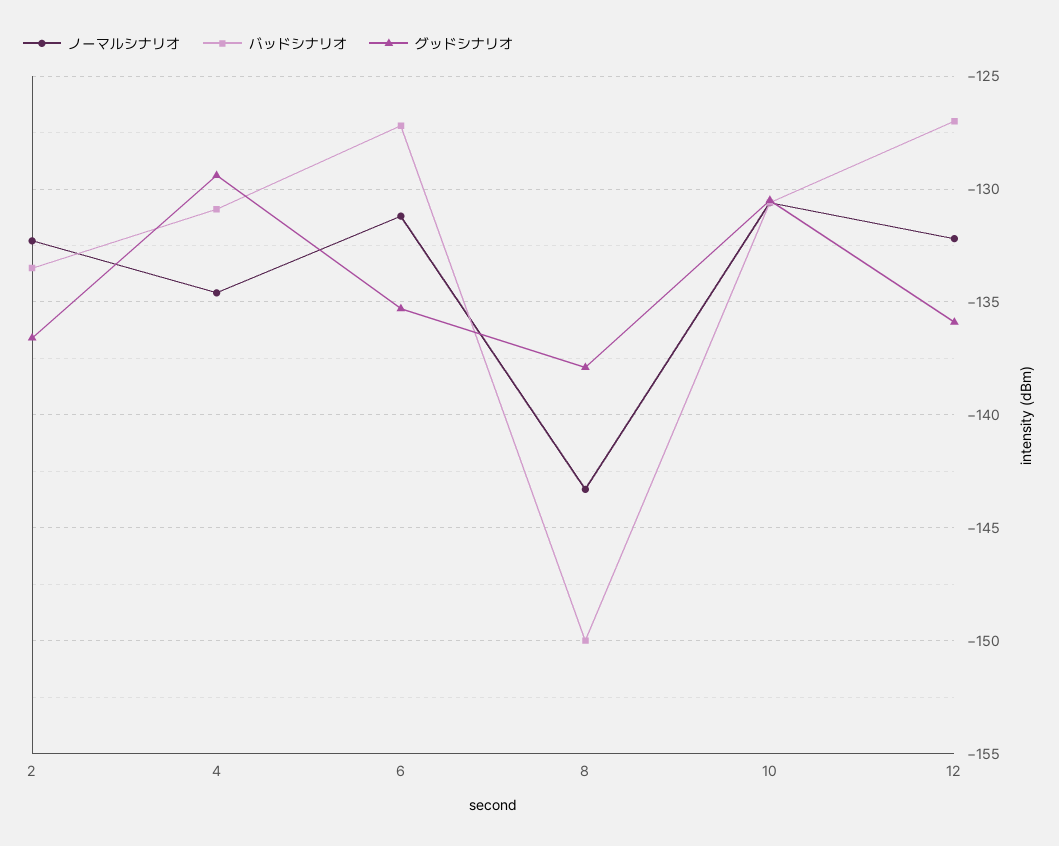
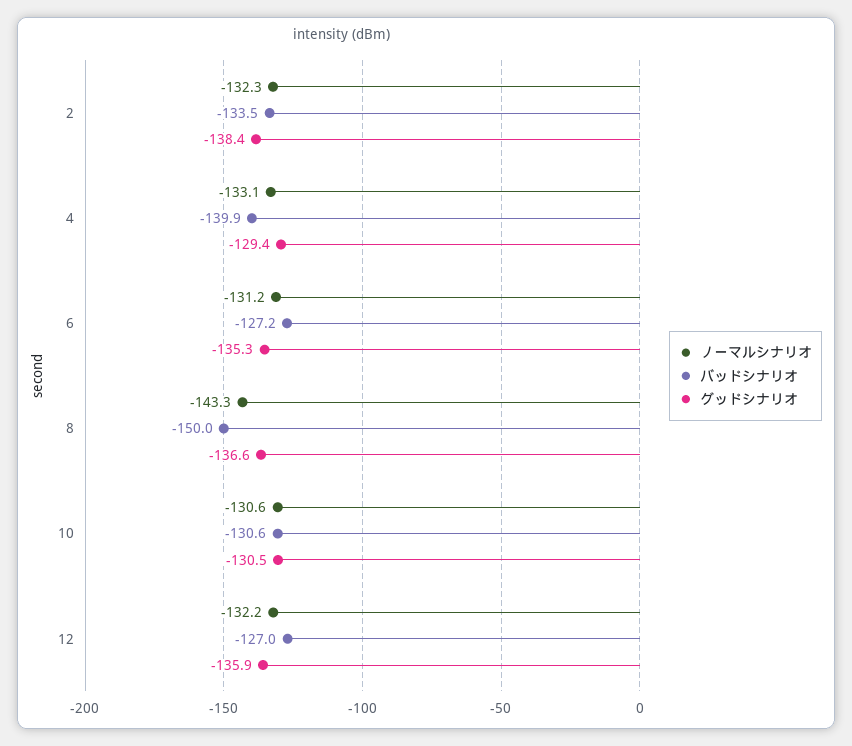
グッドシナリオ, 2: -136.5 -> -138.4
ノーマルシナリオ, 4: -134.5 -> -133.1
バッドシナリオ, 4: -131 -> -139.9
グッドシナリオ, 8: -138 -> -136.6

